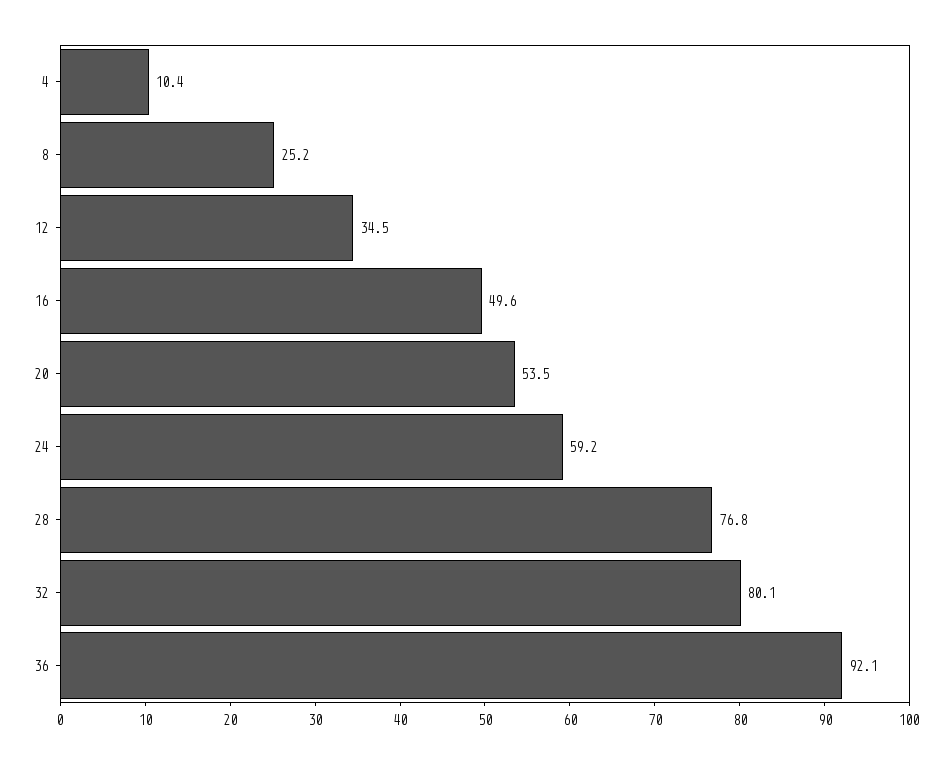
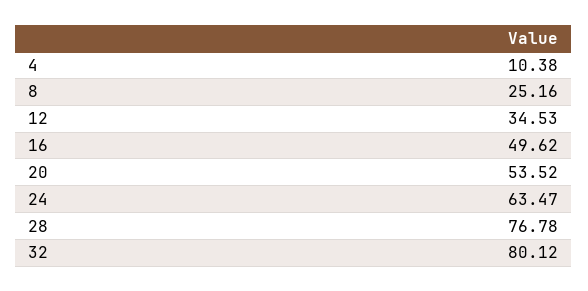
24: 59.2 -> 63.47
36: 92.1 -> none

